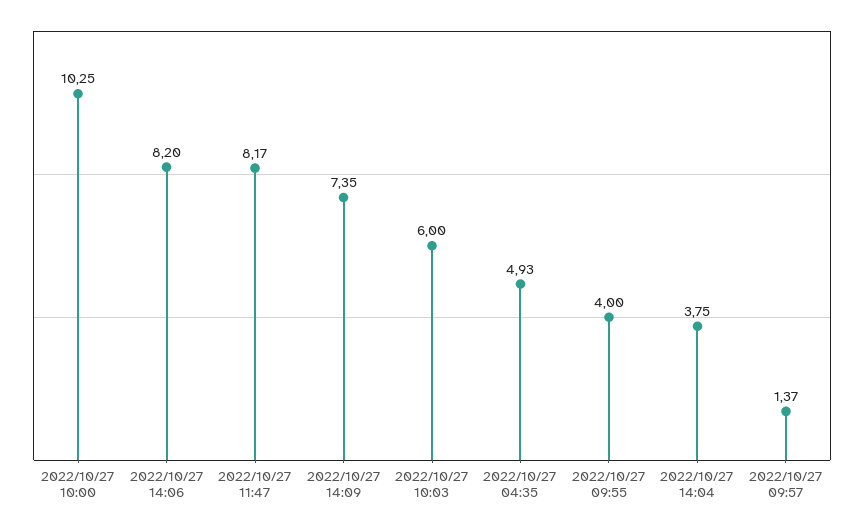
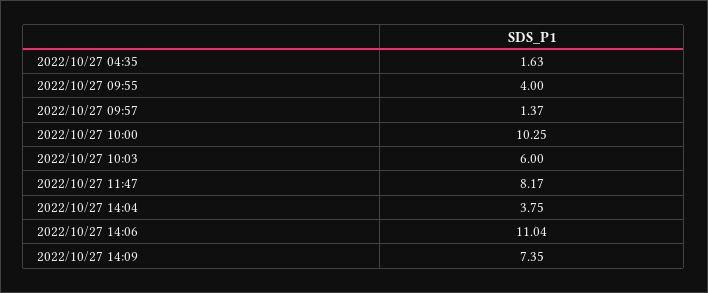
2022/10/27 14:06: 8.2 -> 11.04
2022/10/27 04:35: 4.93 -> 1.63

